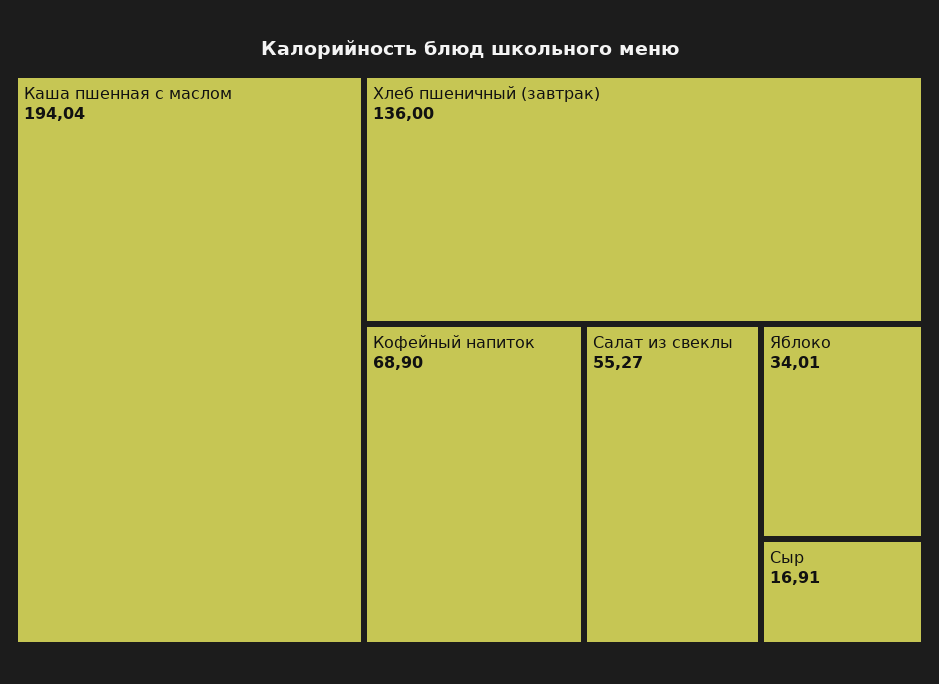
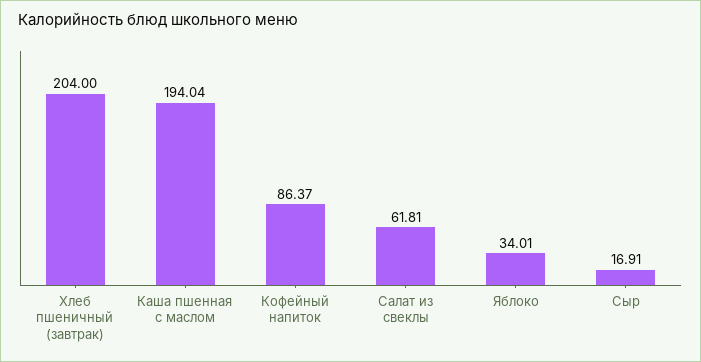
Хлеб пшеничный (завтрак): 136 -> 204
Кофейный напиток: 68.9 -> 86.37
Салат из свеклы: 55.27 -> 61.81

